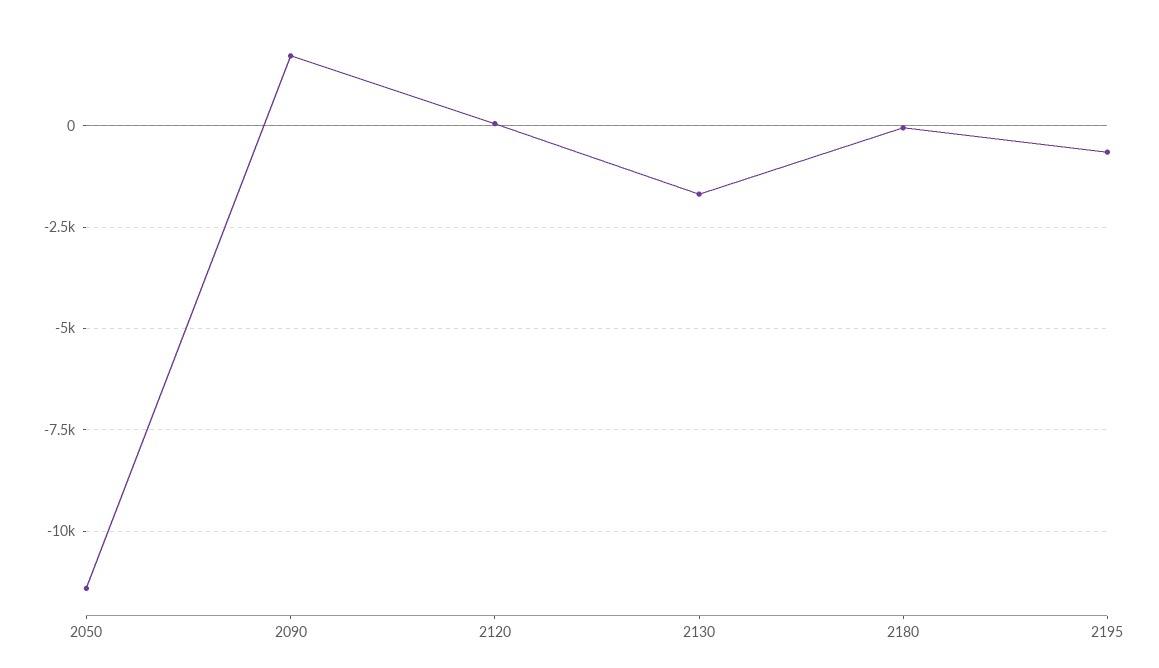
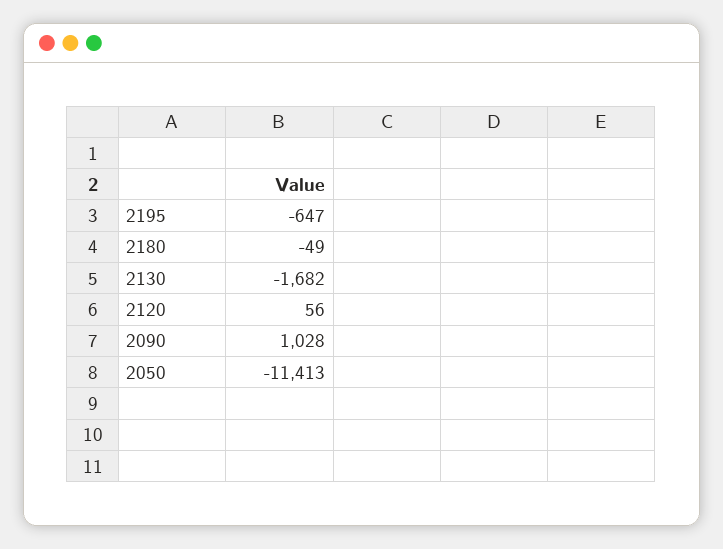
2090: 1750 -> 1028

